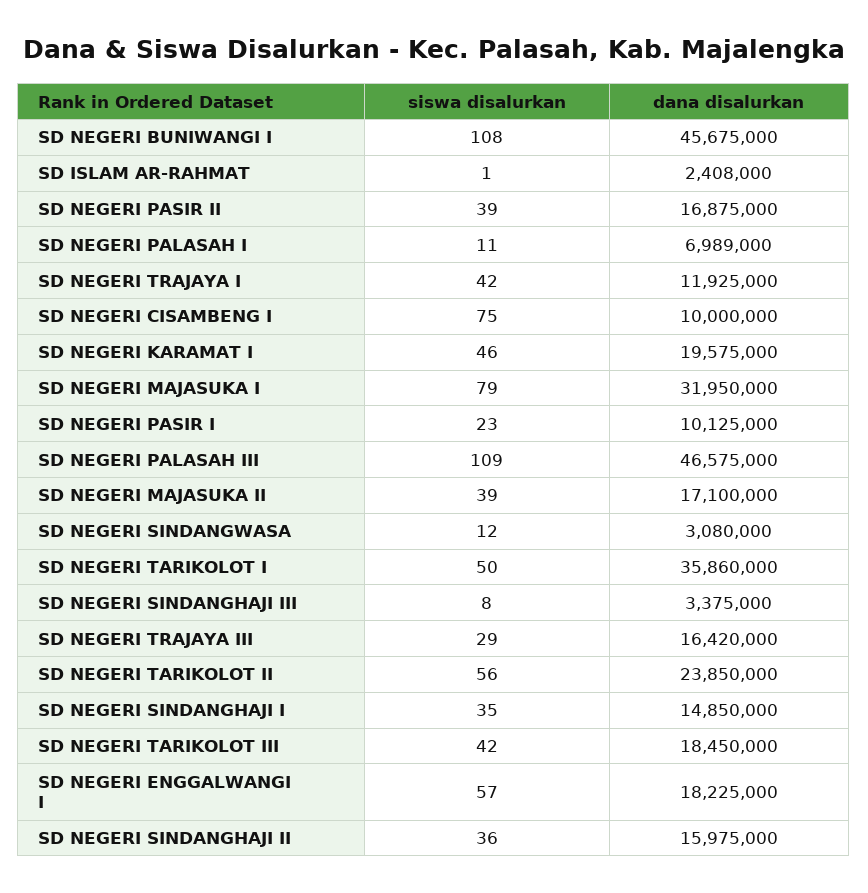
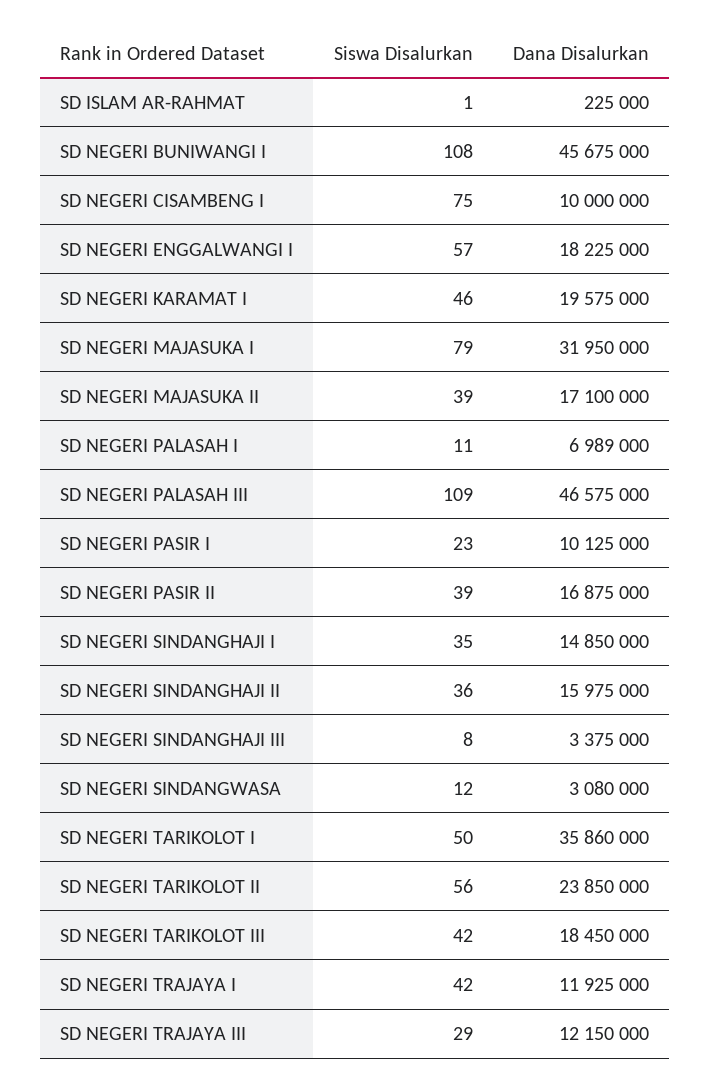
dana disalurkan, SD ISLAM AR-RAHMAT: 2408000 -> 225000
dana disalurkan, SD NEGERI TRAJAYA III: 16420000 -> 12150000

